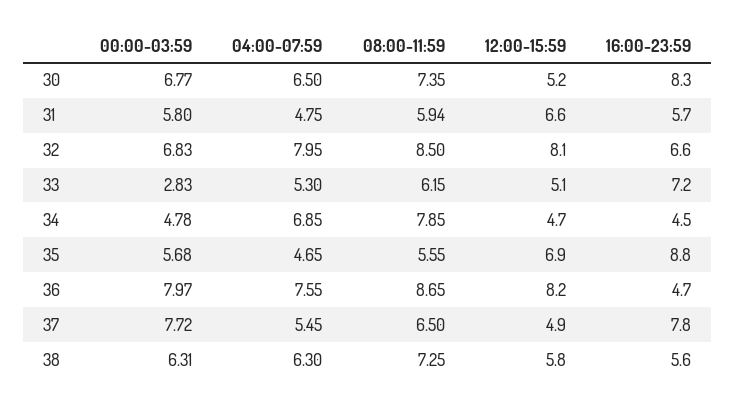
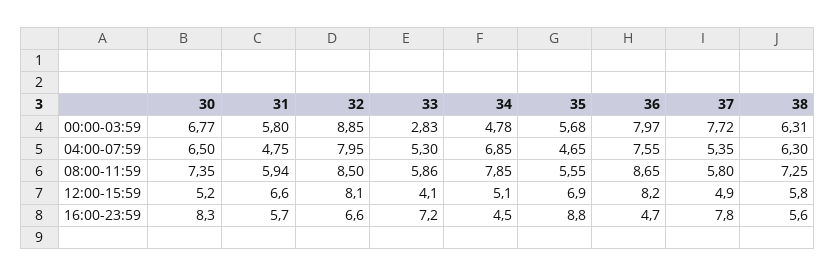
00:00-03:59, 32: 6.83 -> 8.85
08:00-11:59, 33: 6.15 -> 5.86
12:00-15:59, 33: 5.1 -> 4.1
12:00-15:59, 34: 4.7 -> 5.1
04:00-07:59, 37: 5.45 -> 5.35
08:00-11:59, 37: 6.5 -> 5.8

